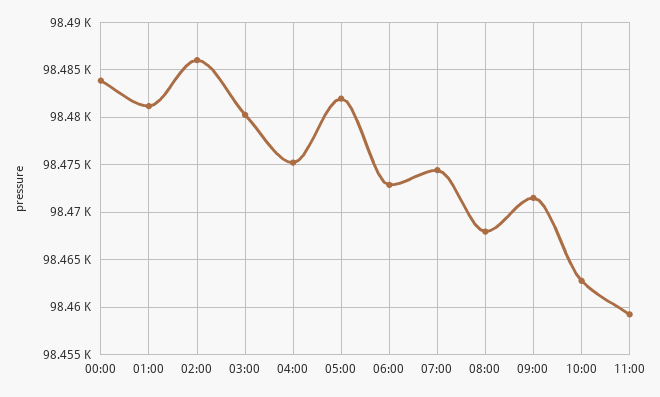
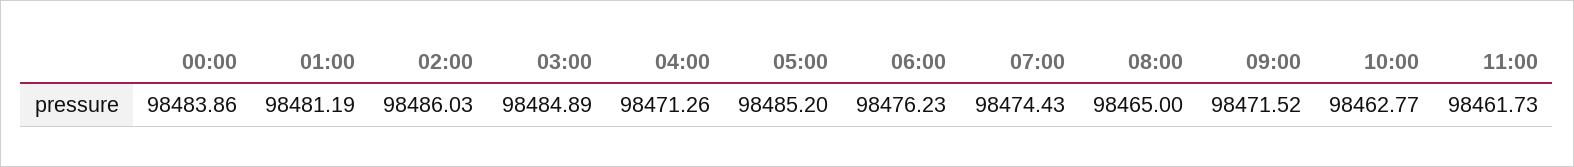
03:00: 98480 -> 98484.89
04:00: 98475 -> 98471.26
05:00: 98482 -> 98485.2
06:00: 98473 -> 98476.23
08:00: 98468 -> 98465
11:00: 98459 -> 98461.73

